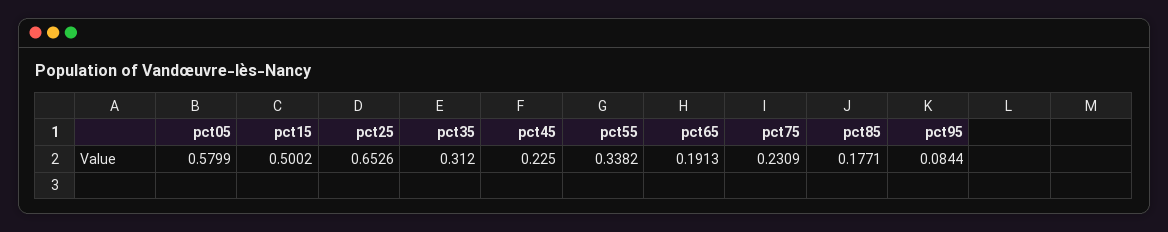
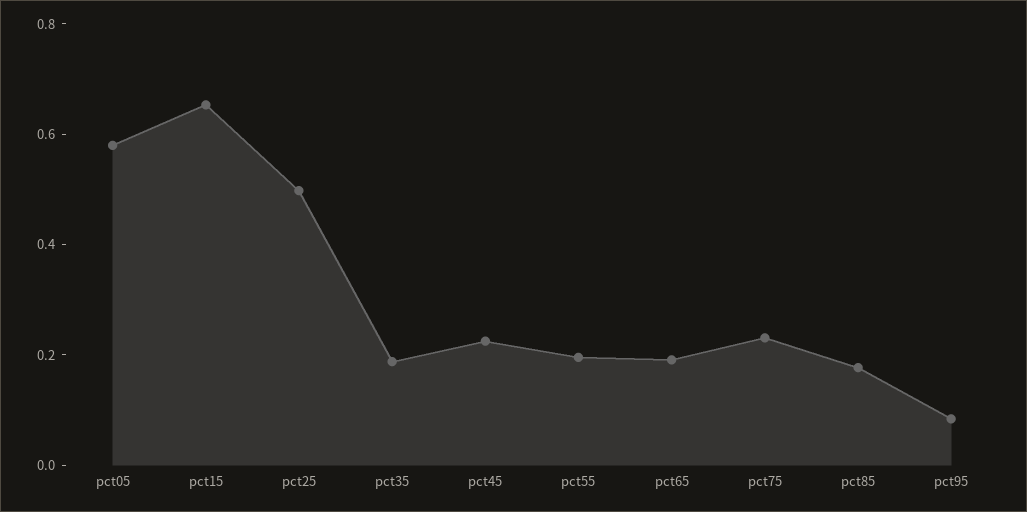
pct15: 0.5002 -> 0.65
pct25: 0.6526 -> 0.5
pct35: 0.312 -> 0.2
pct55: 0.3382 -> 0.2

